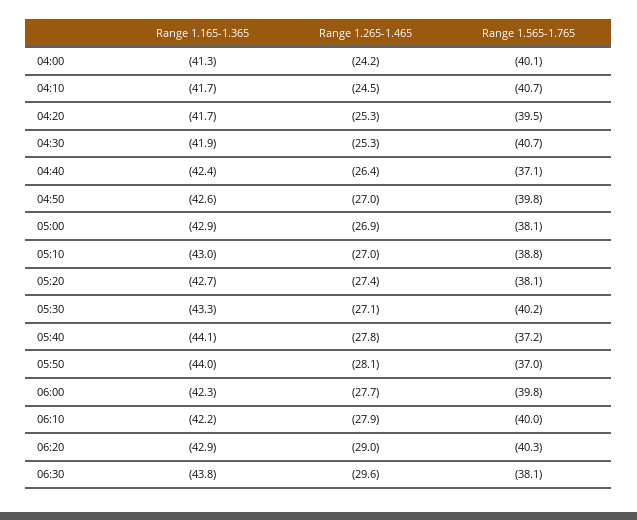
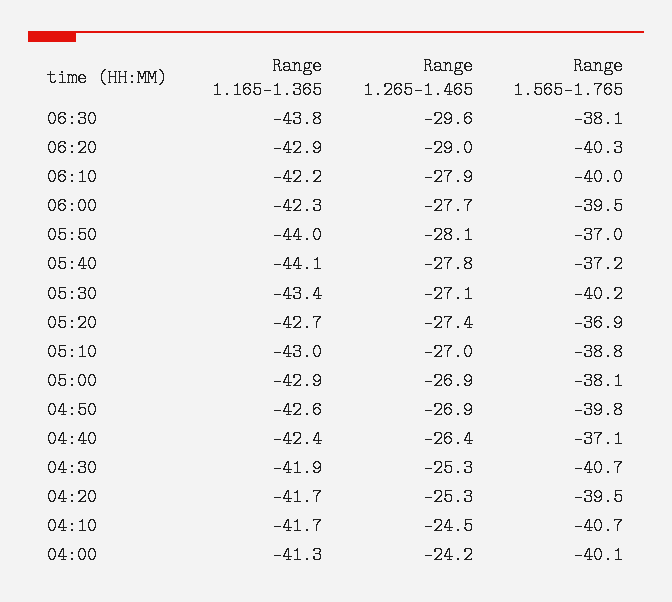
Range 1.265-1.465, 04:50: -27 -> -26.9
Range 1.565-1.765, 05:20: -38.1 -> -36.9
Range 1.165-1.365, 05:30: -43.3 -> -43.4
Range 1.565-1.765, 06:00: -39.8 -> -39.5

